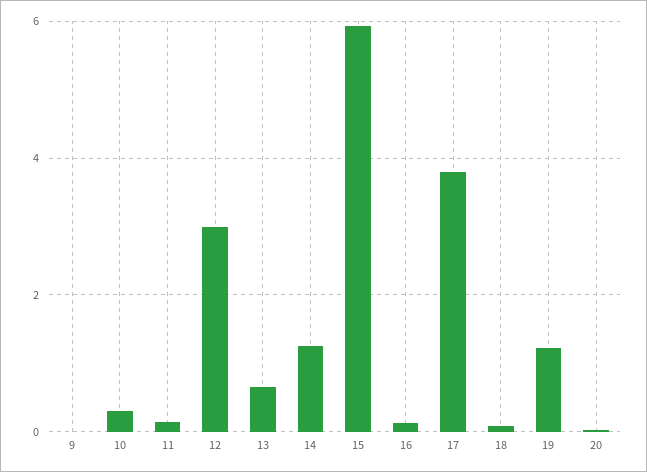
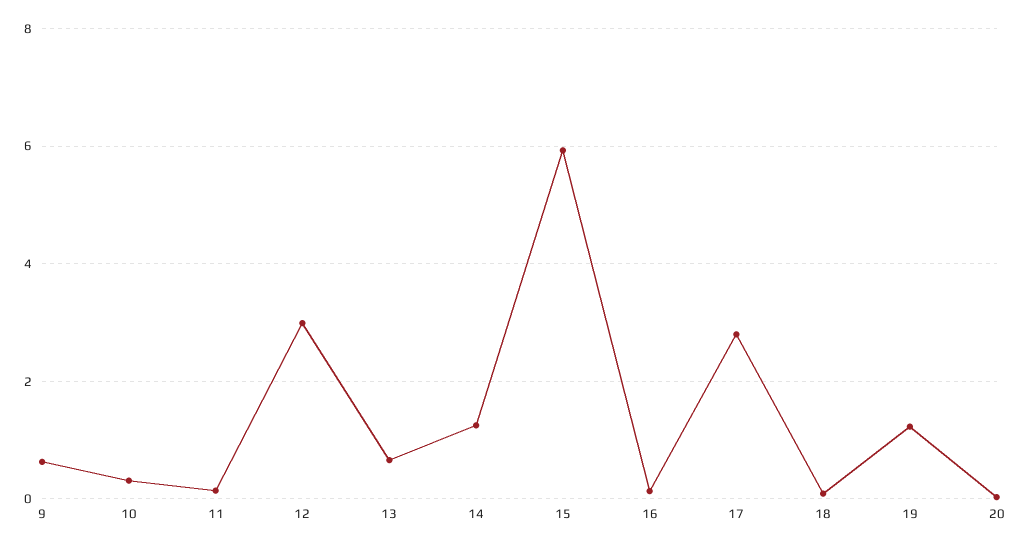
9: 0 -> 0.6
17: 3.8 -> 2.8

